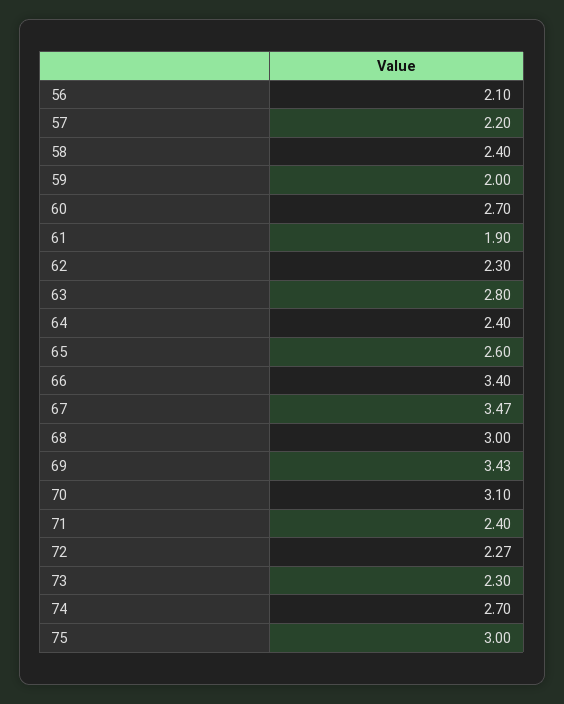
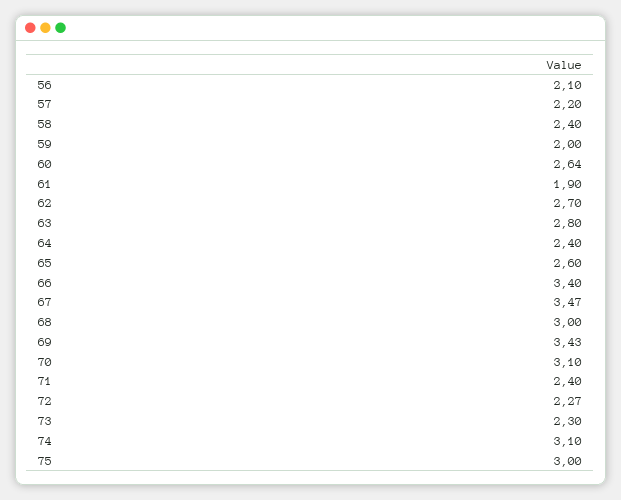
60: 2.7 -> 2.64
62: 2.3 -> 2.7
74: 2.7 -> 3.1

